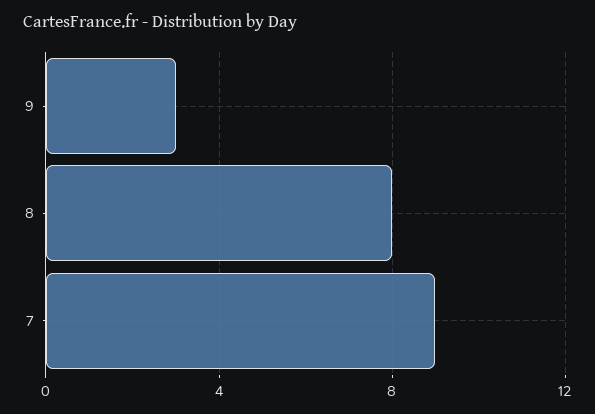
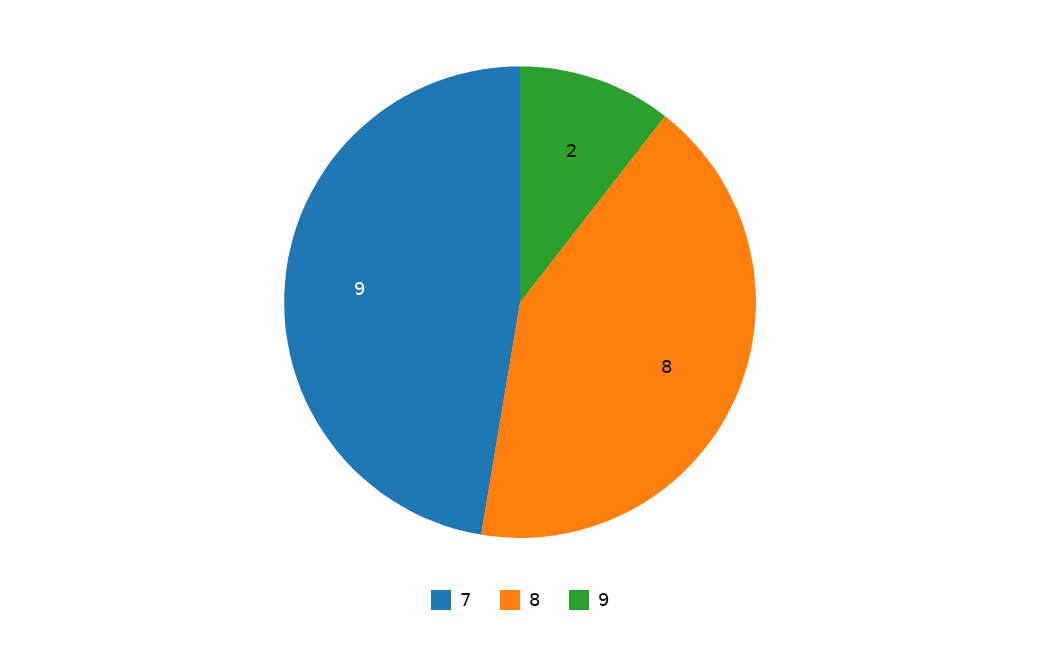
9: 3 -> 2

